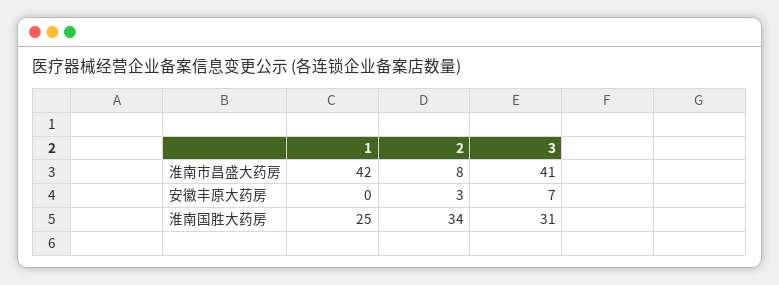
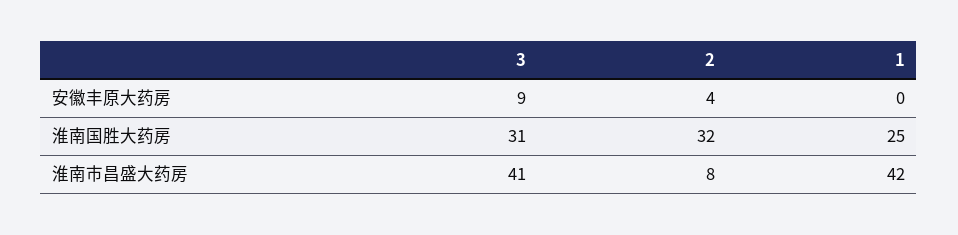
2, 安徽丰原大药房: 3 -> 4
3, 安徽丰原大药房: 7 -> 9
2, 淮南国胜大药房: 34 -> 32

